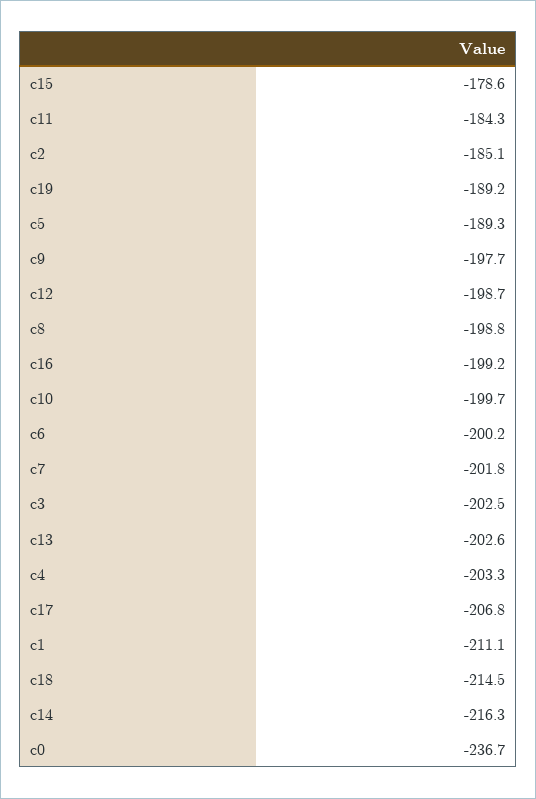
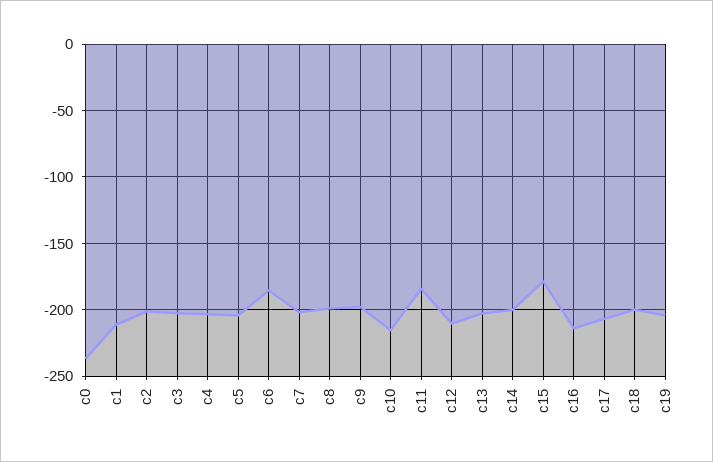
c2: -185.1 -> -200
c19: -189.2 -> -205
c5: -189.3 -> -205
c12: -198.7 -> -210
c16: -199.2 -> -215
c10: -199.7 -> -215
c6: -200.2 -> -185
c18: -214.5 -> -200
c14: -216.3 -> -200

